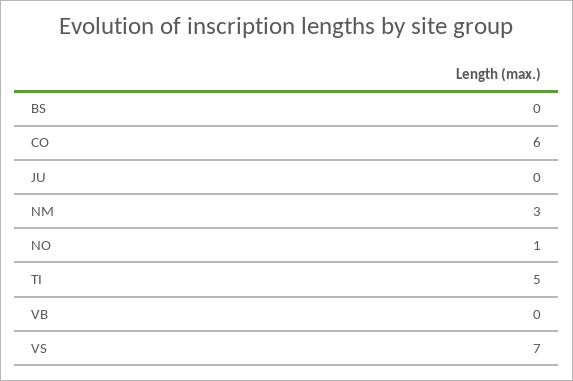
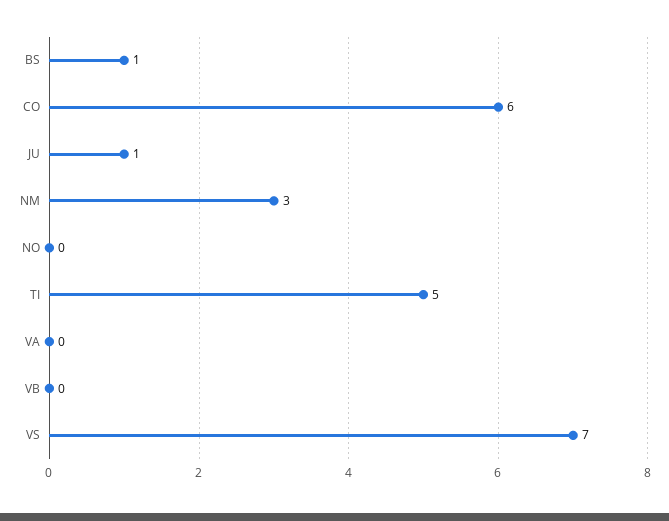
BS: 0 -> 1
JU: 0 -> 1
NO: 1 -> 0
VA: none -> 0

